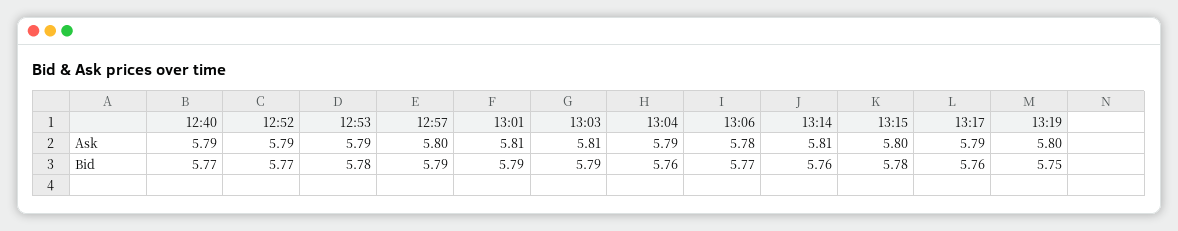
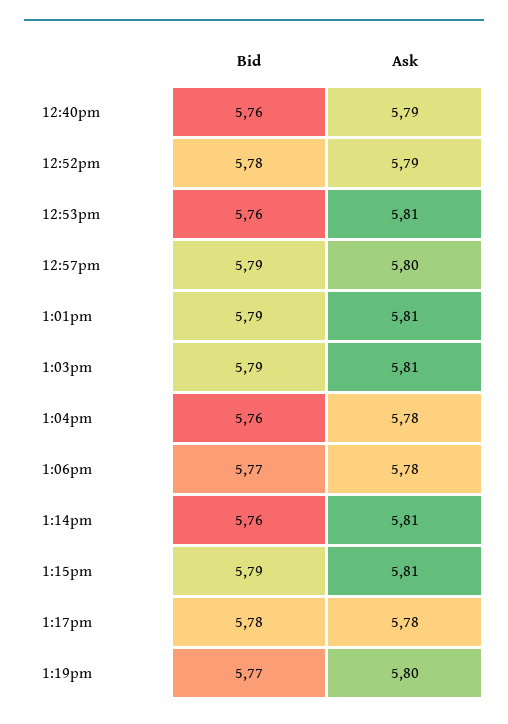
12:53, Ask: 5.79 -> 5.81
13:04, Ask: 5.79 -> 5.78
13:15, Ask: 5.8 -> 5.81
13:17, Ask: 5.79 -> 5.78
12:40, Bid: 5.77 -> 5.76
12:52, Bid: 5.77 -> 5.78
12:53, Bid: 5.78 -> 5.76
13:15, Bid: 5.78 -> 5.79
13:17, Bid: 5.76 -> 5.78
13:19, Bid: 5.75 -> 5.77

